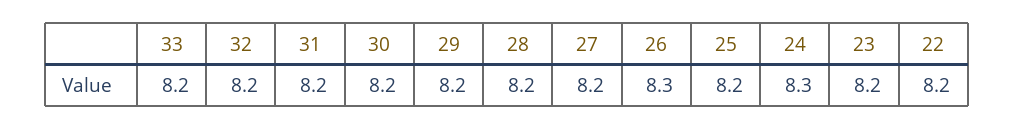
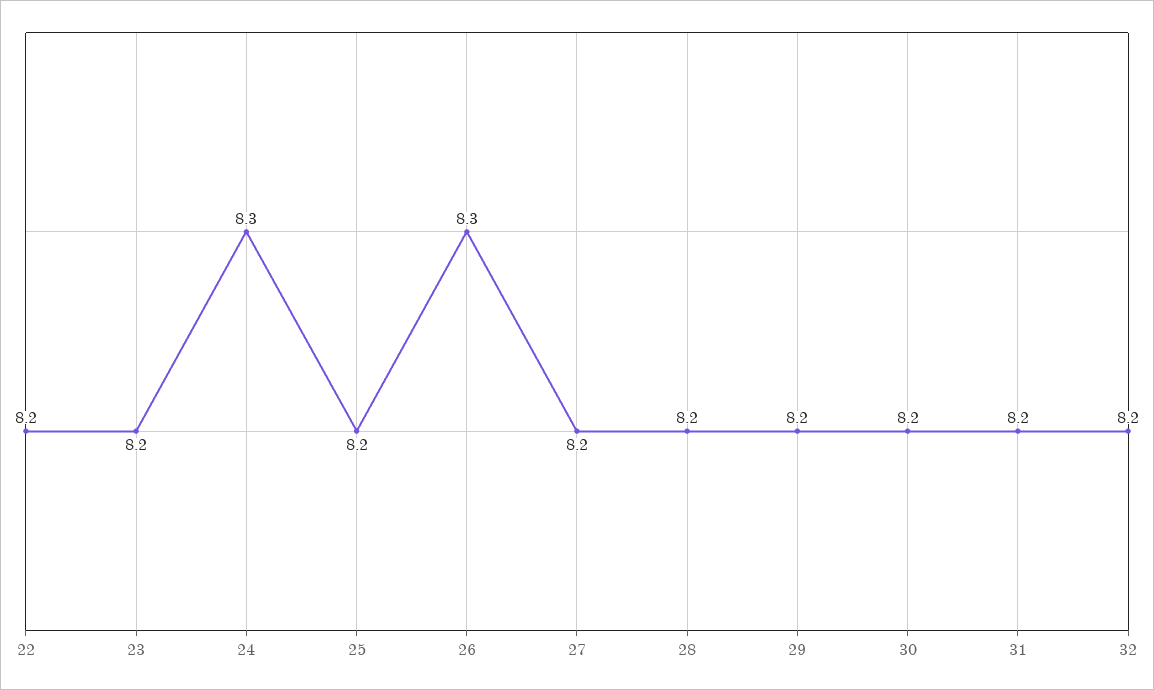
33: 8.2 -> none

